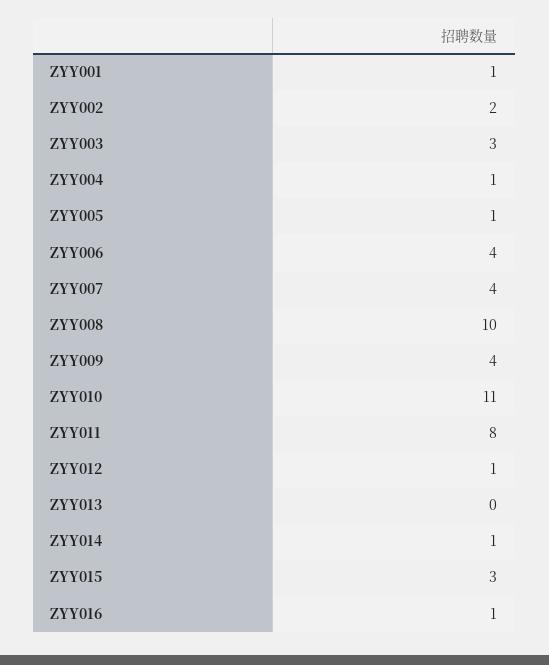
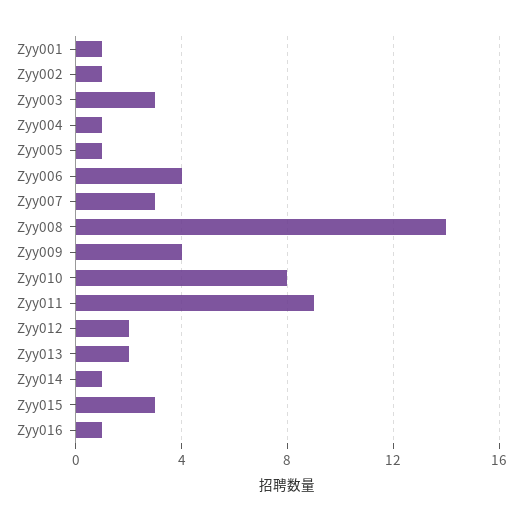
ZYY002: 2 -> 1
ZYY007: 4 -> 3
ZYY008: 10 -> 14
ZYY010: 11 -> 8
ZYY011: 8 -> 9
ZYY012: 1 -> 2
ZYY013: 0 -> 2

